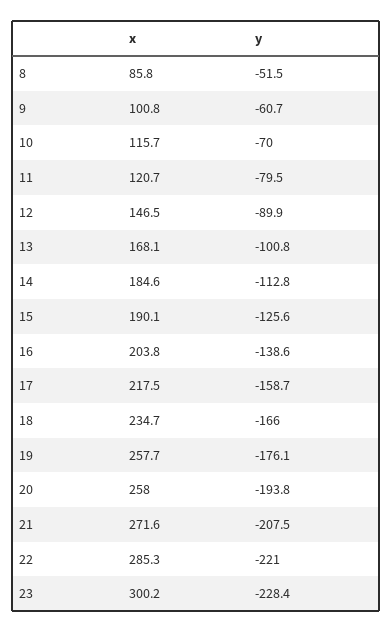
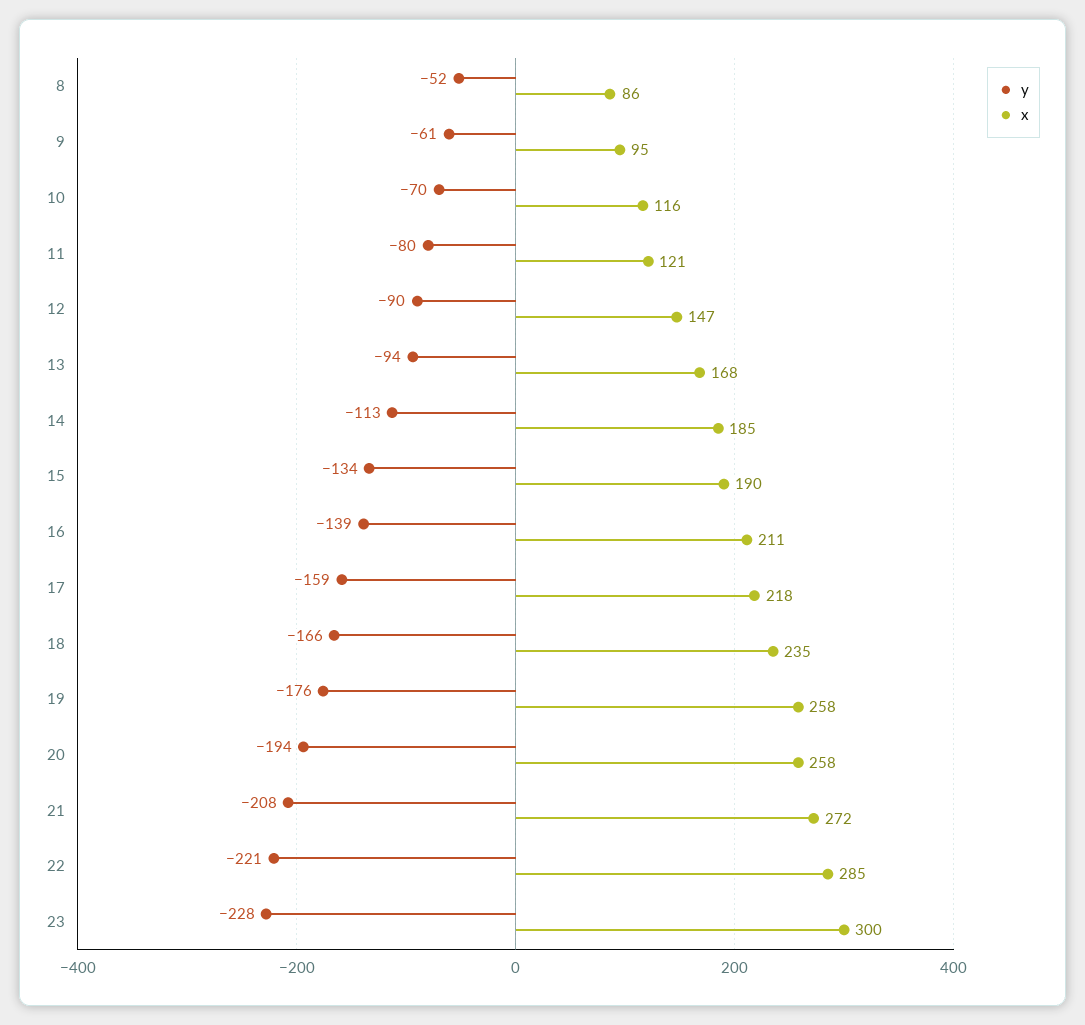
x, 9: 100.8 -> 95
y, 13: -100.8 -> -94
y, 15: -125.6 -> -134
x, 16: 203.8 -> 211

